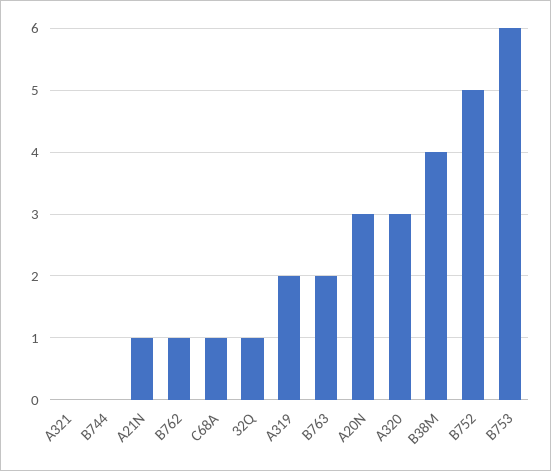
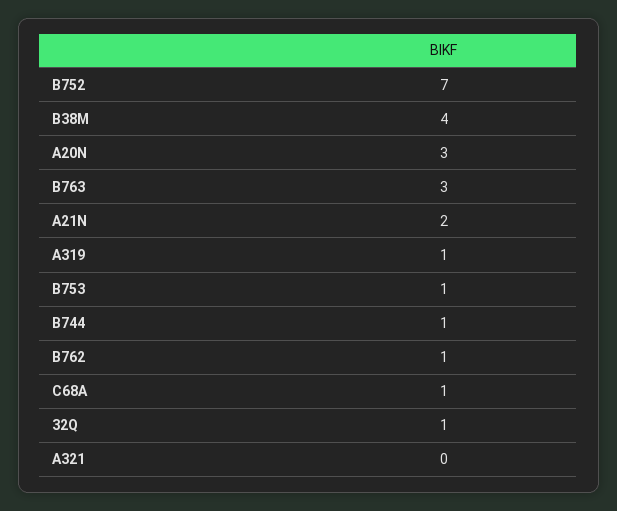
B744: 0 -> 1
A21N: 1 -> 2
A319: 2 -> 1
B763: 2 -> 3
A320: 3 -> none
B752: 5 -> 7
B753: 6 -> 1

